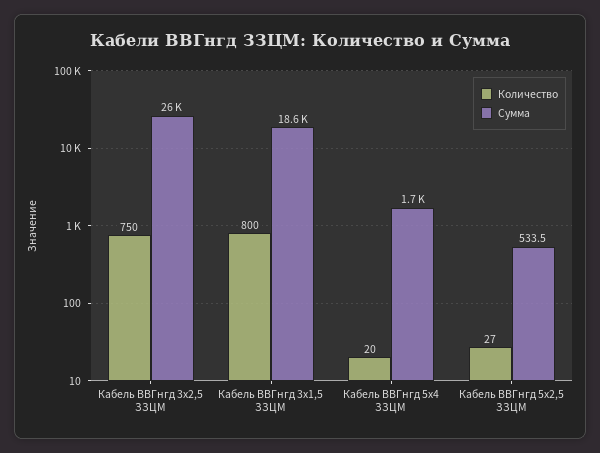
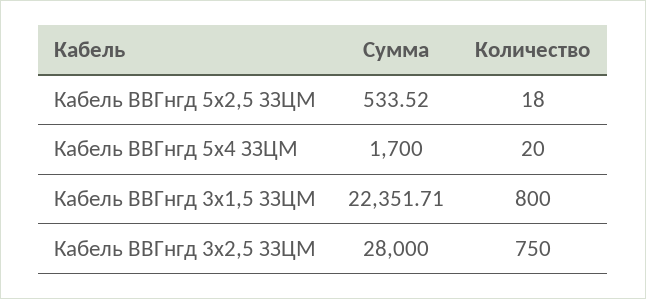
Сумма, Кабель ВВГнгд 3x2,5 ЗЗЦМ: 26000 -> 28000
Сумма, Кабель ВВГнгд 3x1,5 ЗЗЦМ: 18600 -> 22351.71
Количество, Кабель ВВГнгд 5x2,5 ЗЗЦМ: 27 -> 18

